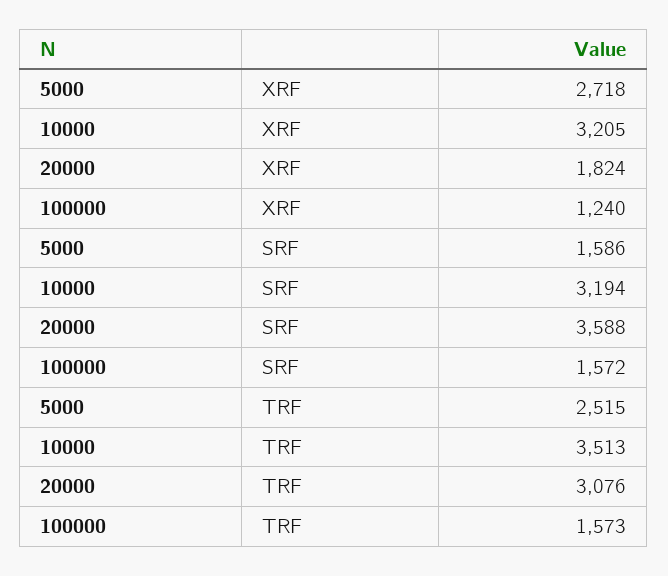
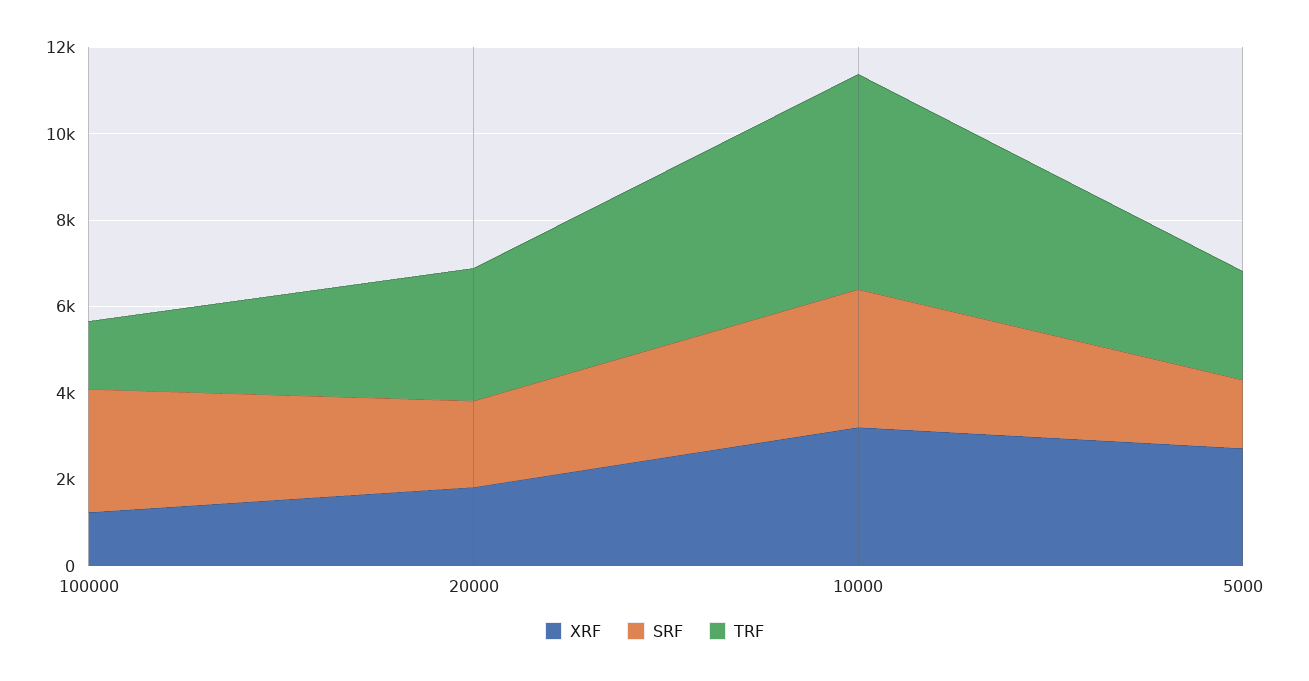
SRF, 20000: 3588 -> 2000
SRF, 100000: 1572 -> 3000
TRF, 10000: 3513 -> 5000

